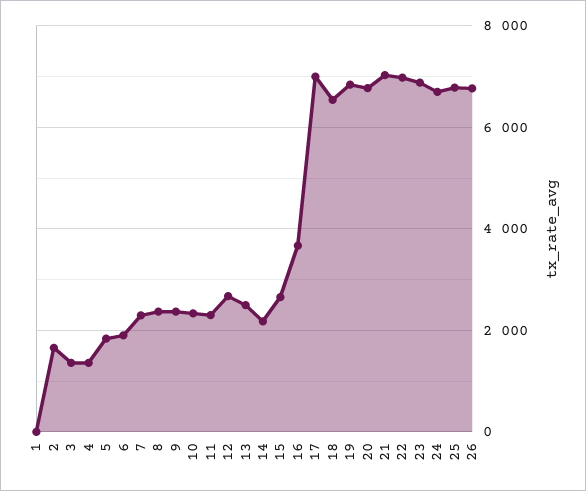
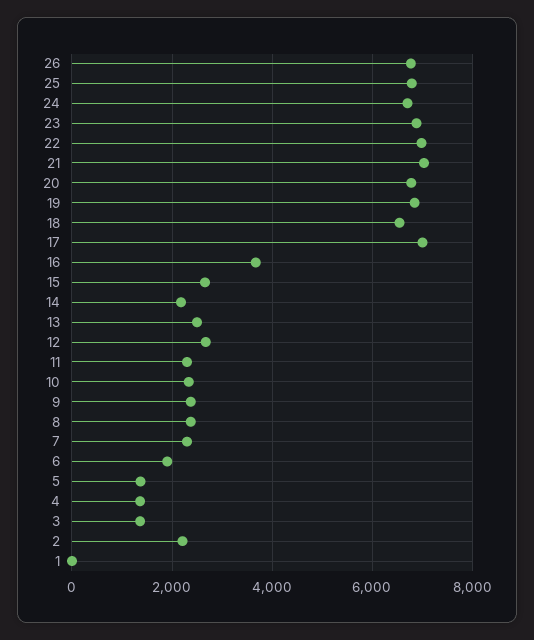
2: 1600 -> 2200
5: 1800 -> 1400

